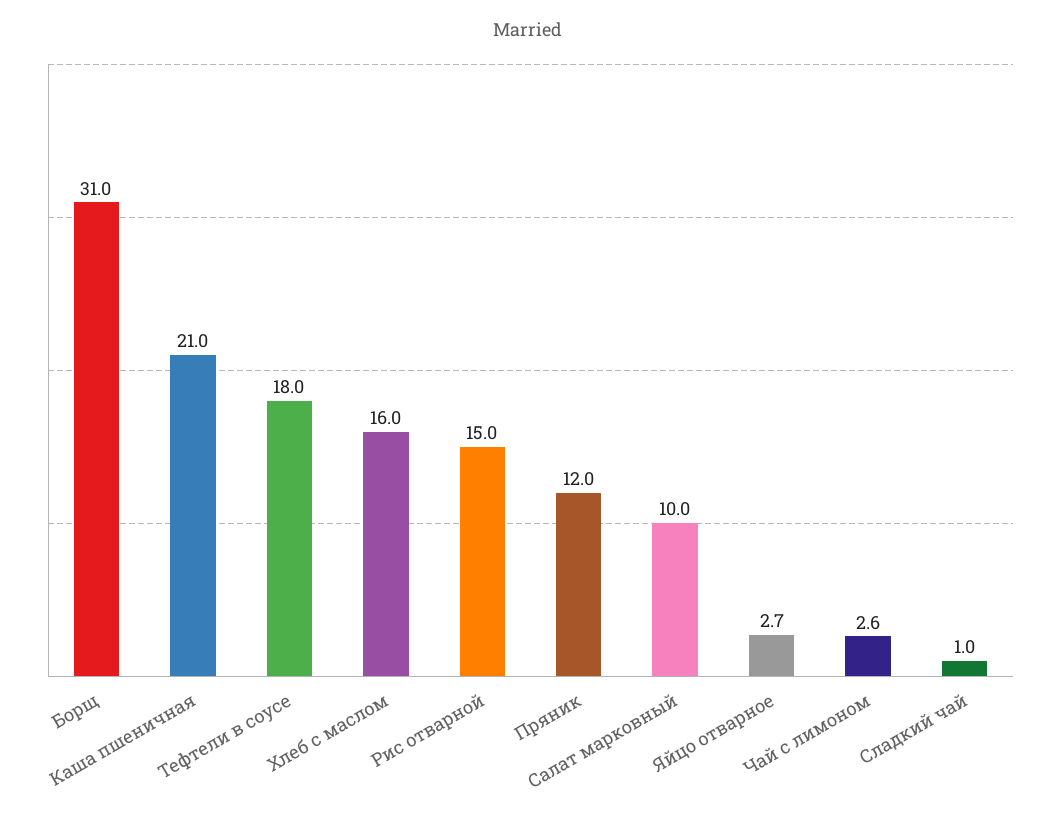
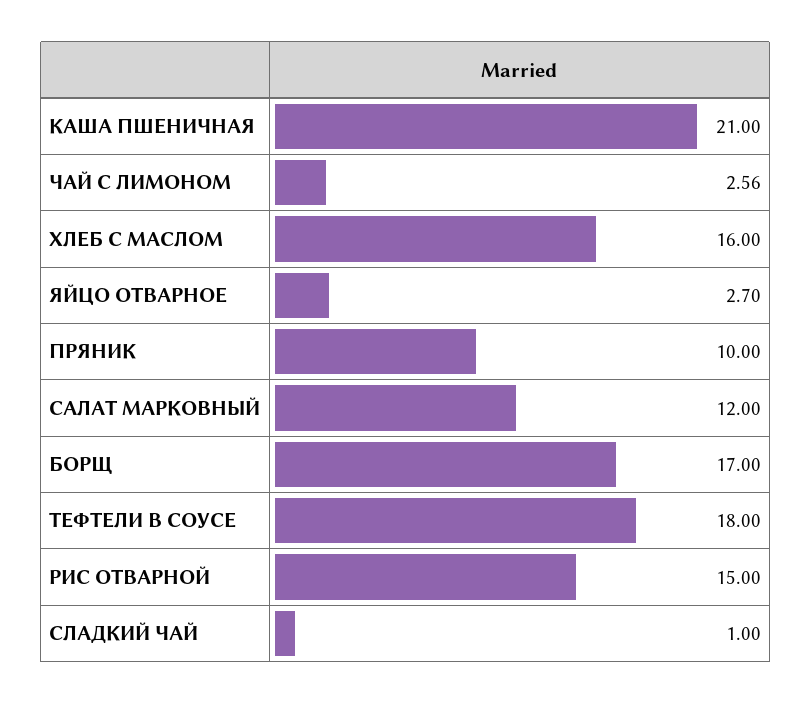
Борщ: 31 -> 17
Пряник: 12 -> 10
Салат марковный: 10 -> 12

